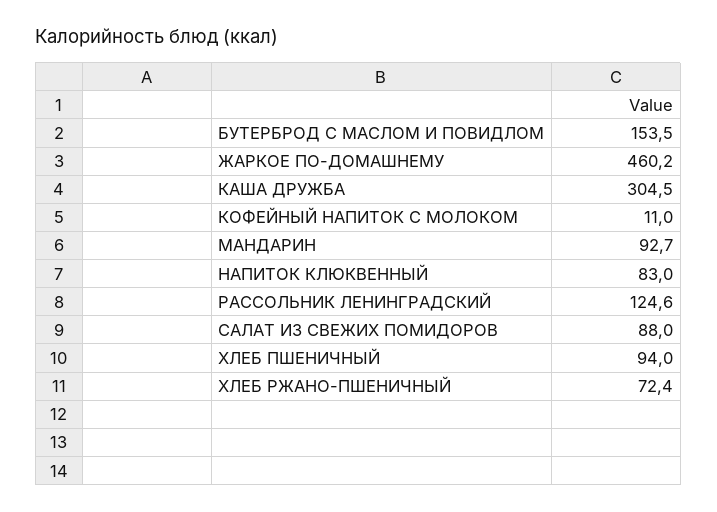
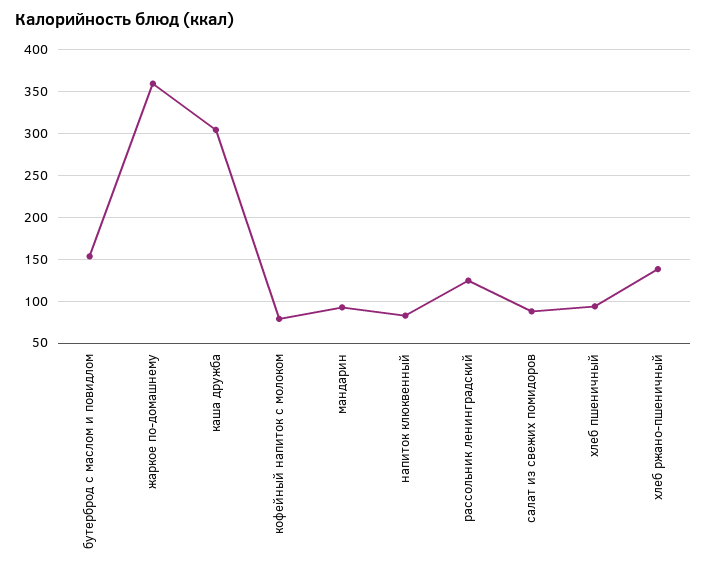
ЖАРКОЕ ПО-ДОМАШНЕМУ: 460.2 -> 360
КОФЕЙНЫЙ НАПИТОК С МОЛОКОМ: 11 -> 80
ХЛЕБ РЖАНО-ПШЕНИЧНЫЙ: 72.4 -> 140

